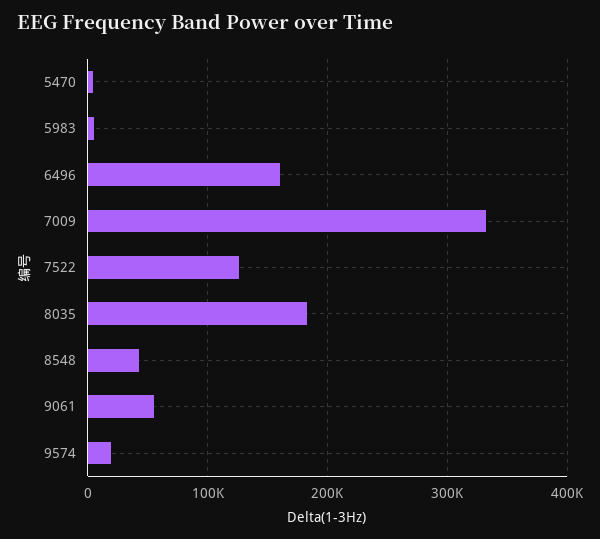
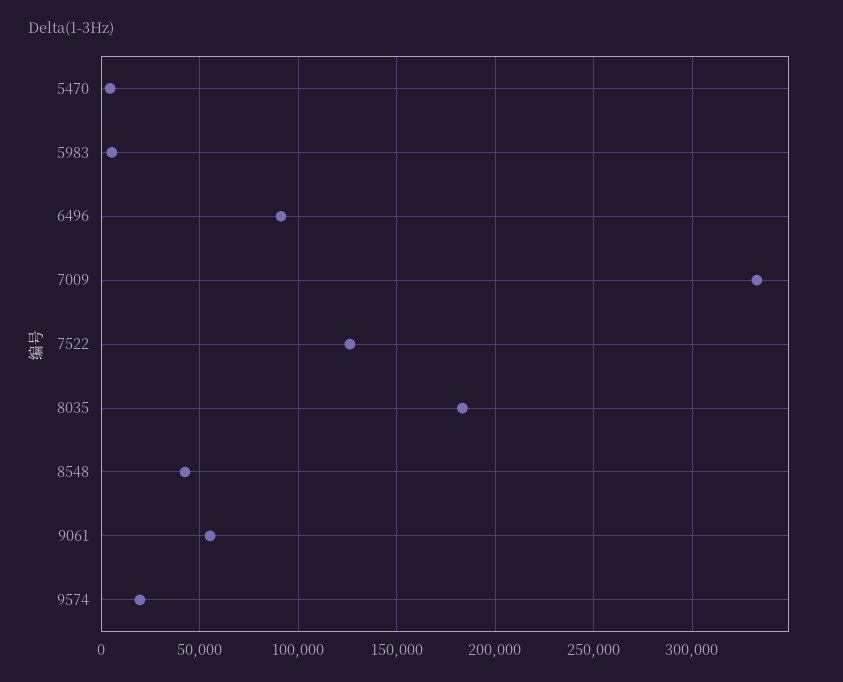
6496: 160000 -> 90000

